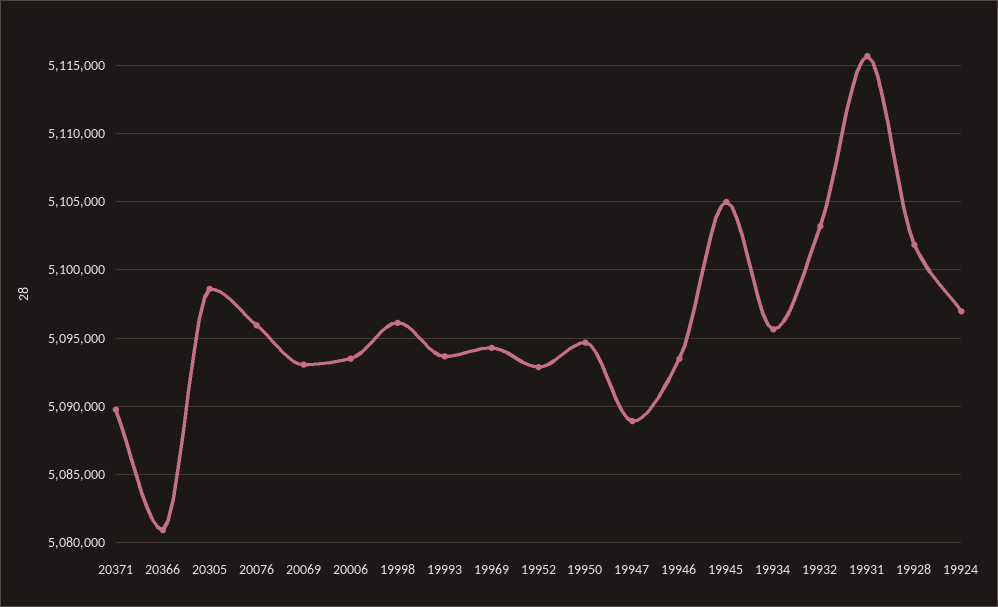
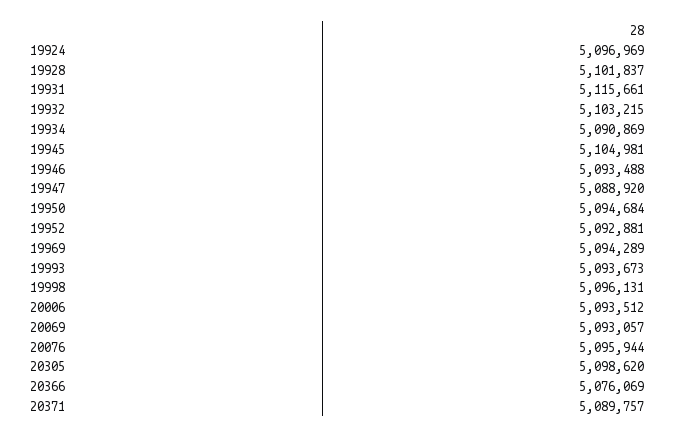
20366: 5081000 -> 5076069
19934: 5095500 -> 5090869

